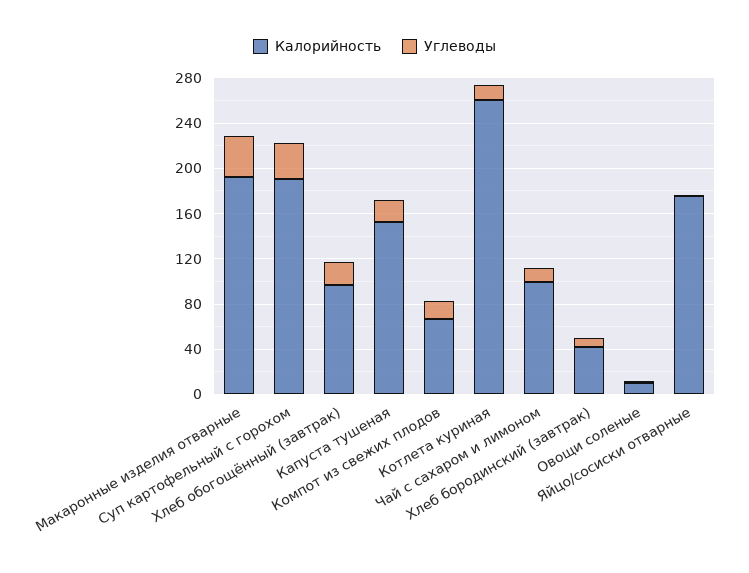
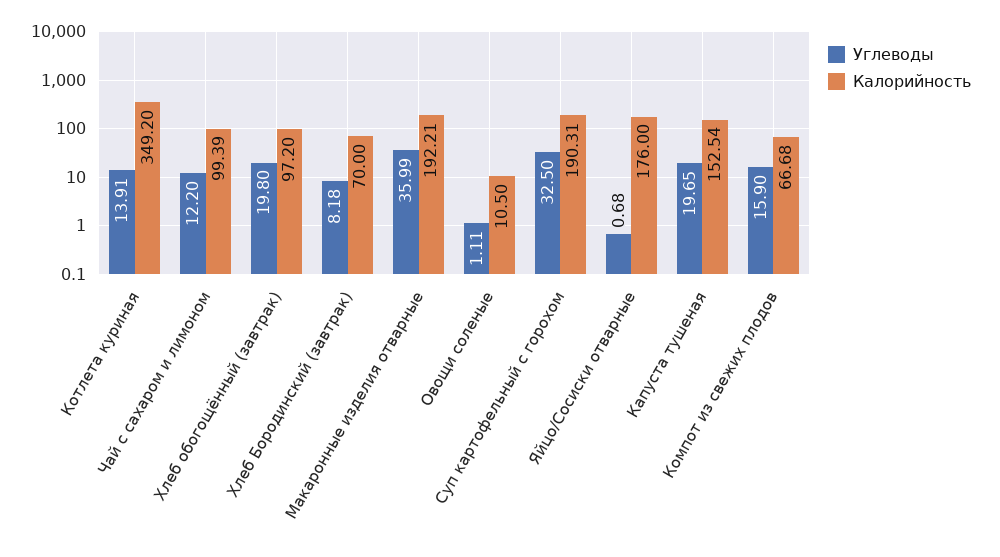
Калорийность, Котлета куриная: 260 -> 349.2
Калорийность, Хлеб бородинский (завтрак): 40 -> 70

